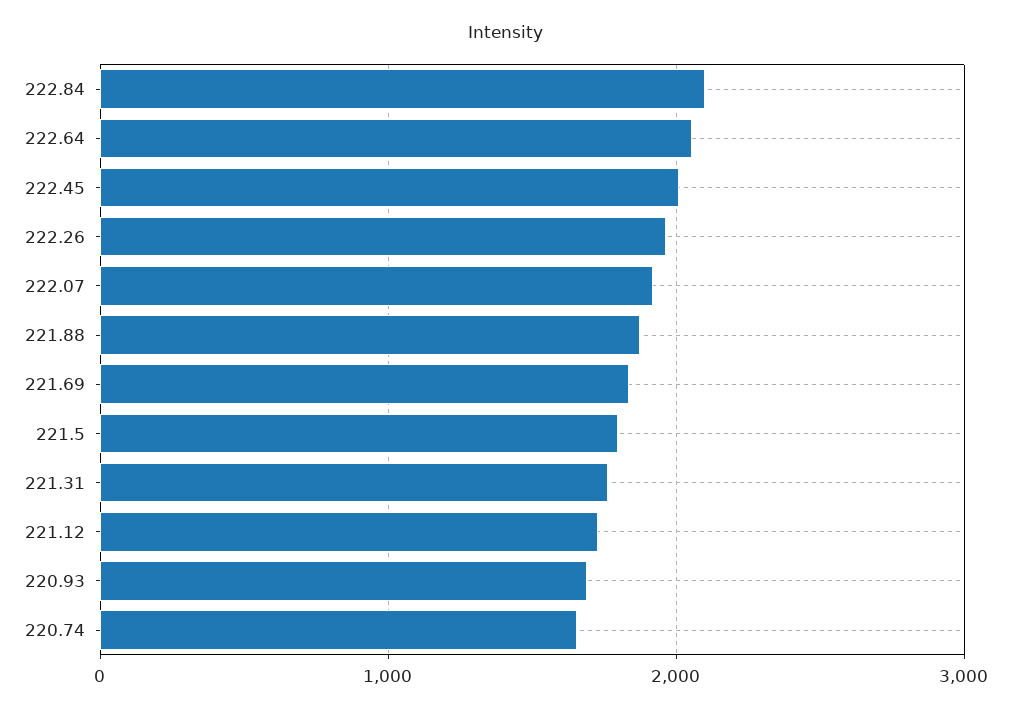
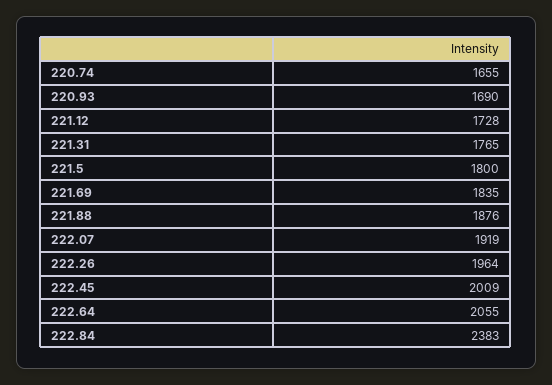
222.84: 2100 -> 2383

